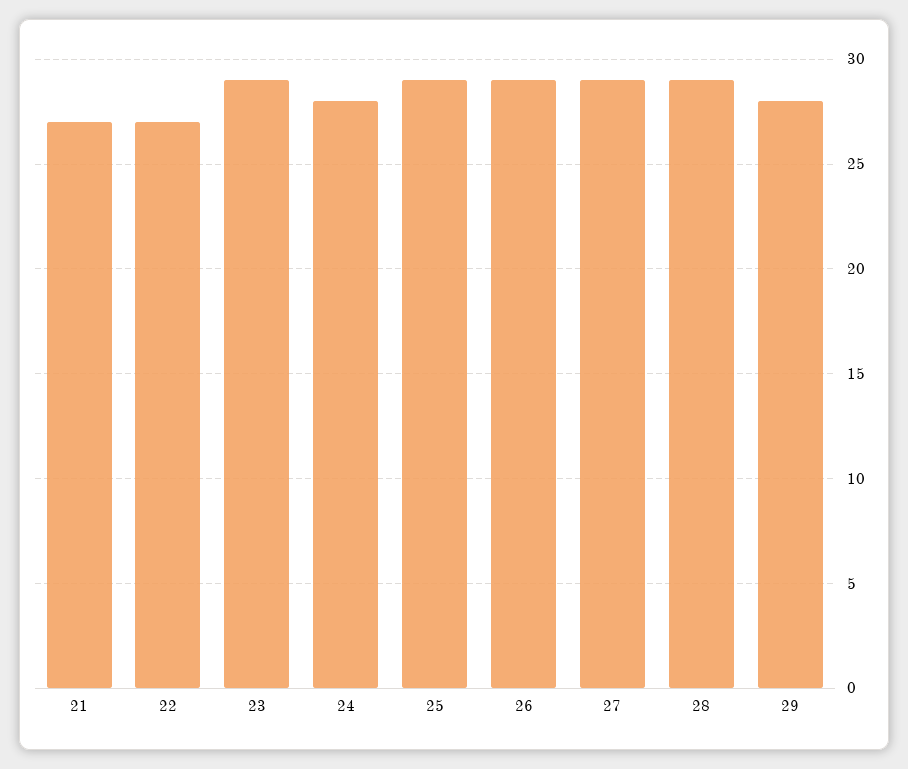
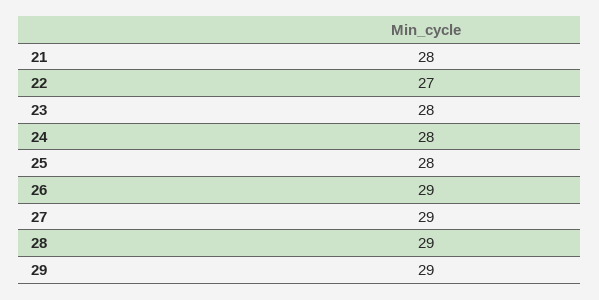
21: 27 -> 28
23: 29 -> 28
25: 29 -> 28
29: 28 -> 29

